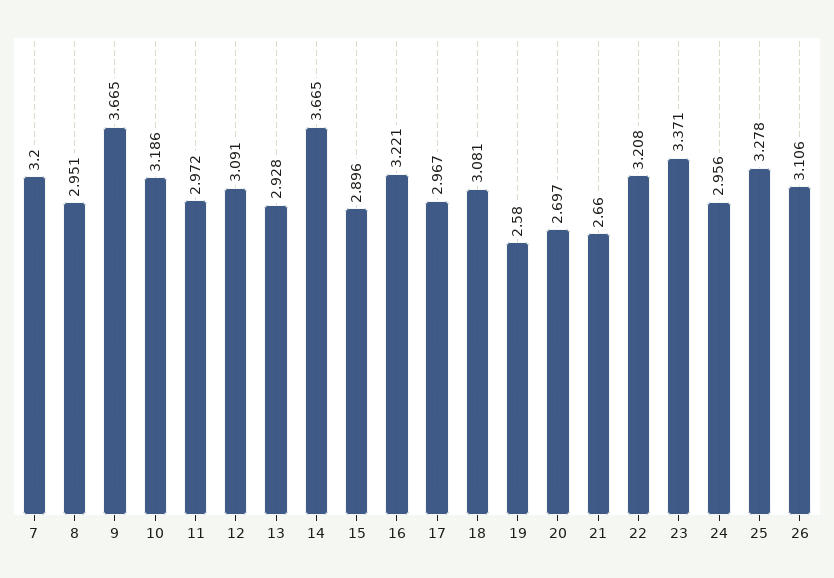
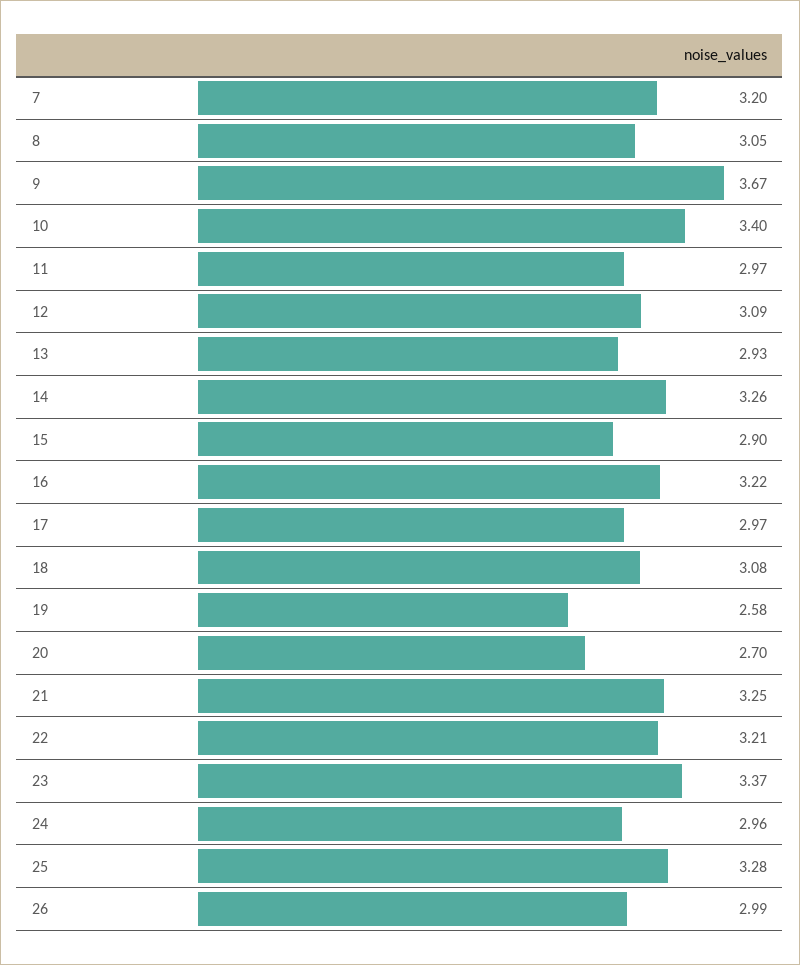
8: 2.951 -> 3.05
10: 3.186 -> 3.4
14: 3.665 -> 3.26
21: 2.66 -> 3.25
26: 3.106 -> 2.99

